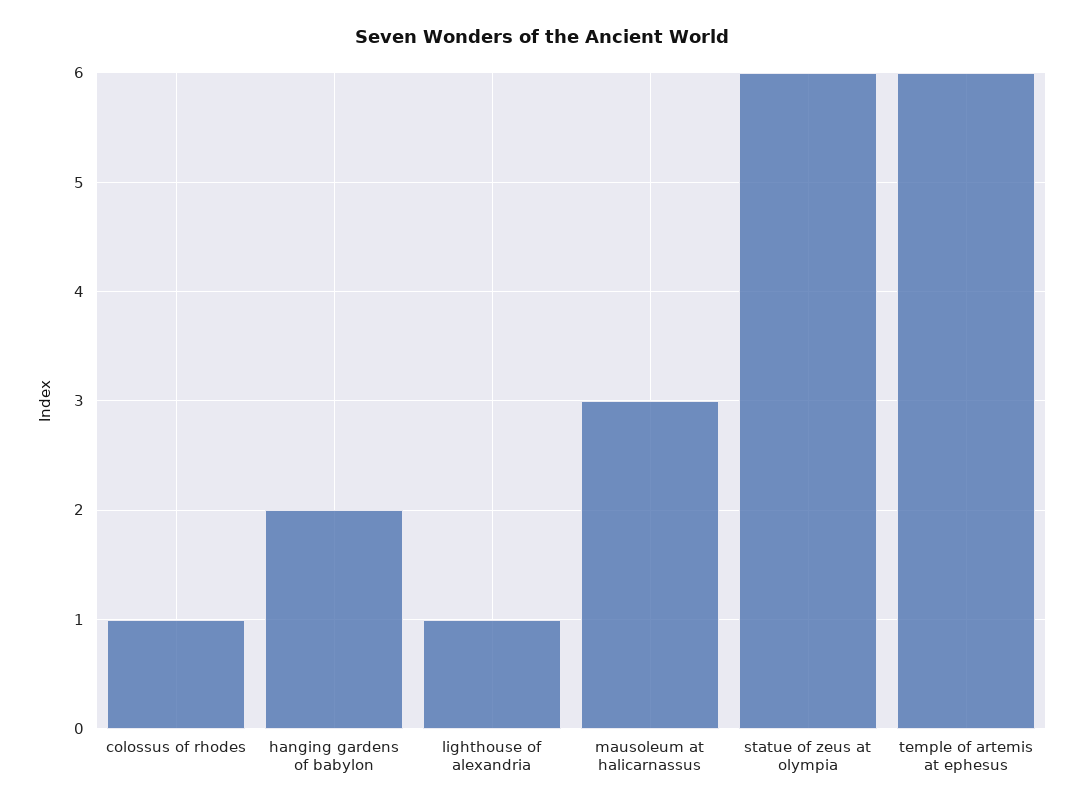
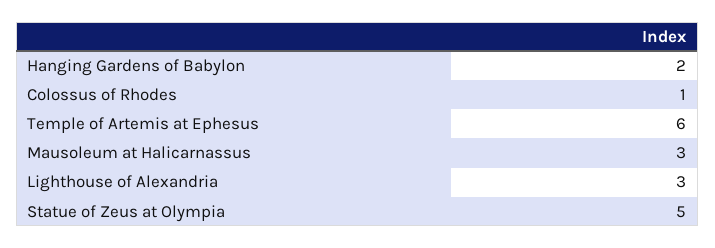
lighthouse of alexandria: 1 -> 3
statue of zeus at olympia: 6 -> 5

